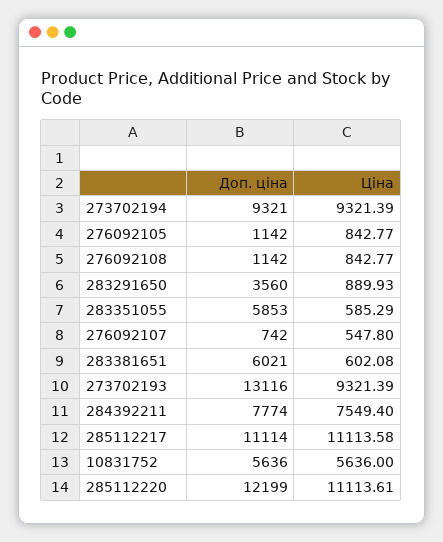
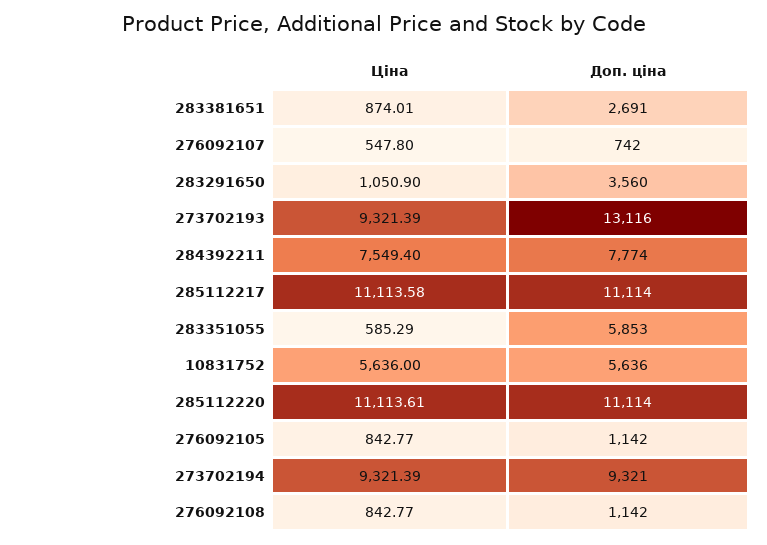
Ціна, 283291650: 889.93 -> 1050.9
Доп. ціна, 283381651: 6021 -> 2691
Ціна, 283381651: 602.08 -> 874.01
Доп. ціна, 285112220: 12199 -> 11114

